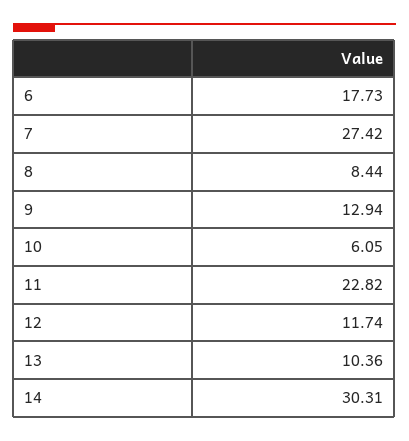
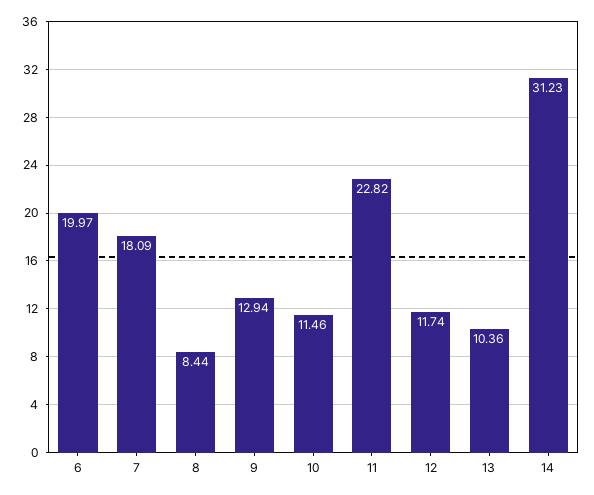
6: 17.73 -> 19.97
7: 27.42 -> 18.09
10: 6.05 -> 11.46
14: 30.31 -> 31.23

